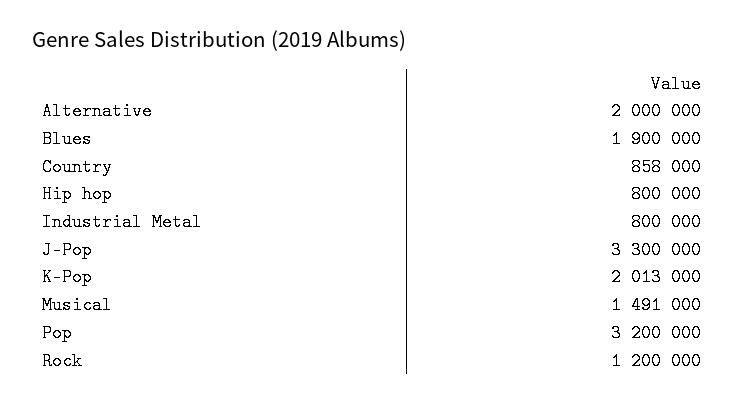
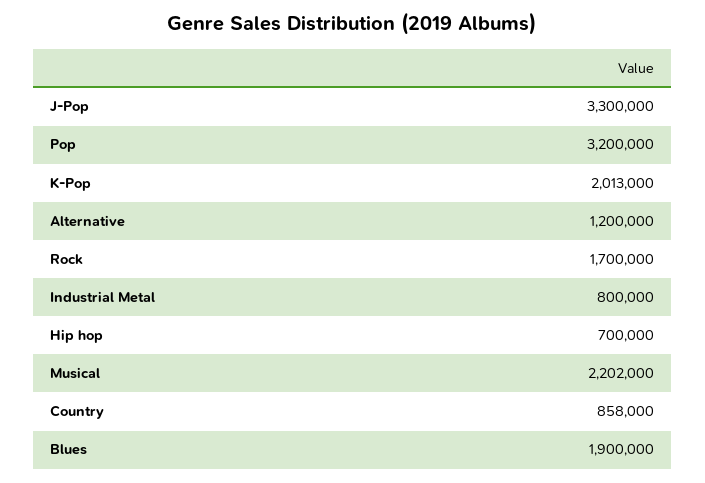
Alternative: 2000000 -> 1200000
Hip hop: 800000 -> 700000
Musical: 1491000 -> 2202000
Rock: 1200000 -> 1700000

